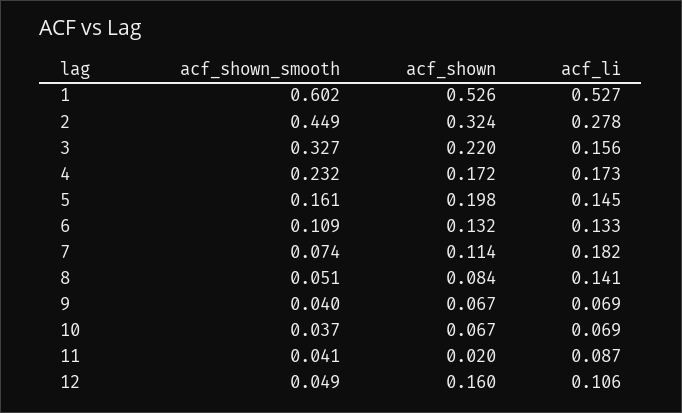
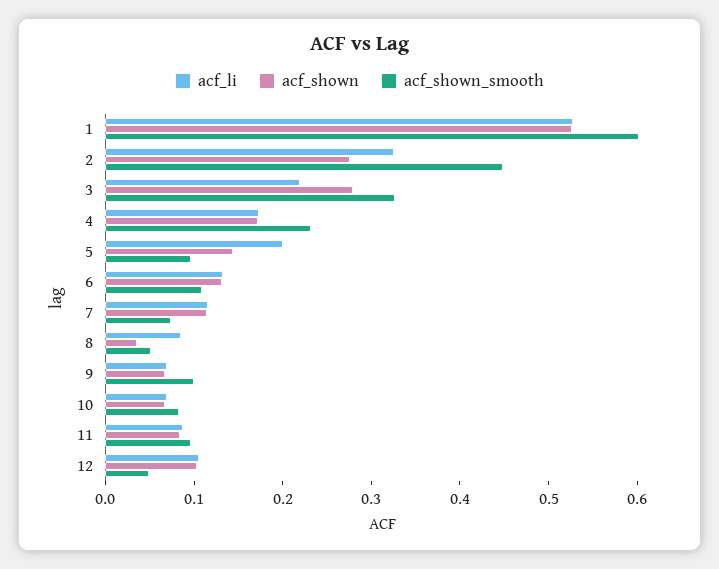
acf_shown, 2: 0.324 -> 0.28
acf_li, 2: 0.278 -> 0.32
acf_shown, 3: 0.22 -> 0.28
acf_li, 3: 0.156 -> 0.22
acf_shown_smooth, 5: 0.161 -> 0.1
acf_shown, 5: 0.198 -> 0.14
acf_li, 5: 0.145 -> 0.2
acf_li, 7: 0.182 -> 0.12
acf_shown, 8: 0.084 -> 0.04
acf_li, 8: 0.141 -> 0.08
acf_shown_smooth, 9: 0.04 -> 0.1
acf_shown_smooth, 10: 0.037 -> 0.08
acf_shown_smooth, 11: 0.041 -> 0.1
acf_shown, 11: 0.02 -> 0.08
acf_shown, 12: 0.16 -> 0.1

